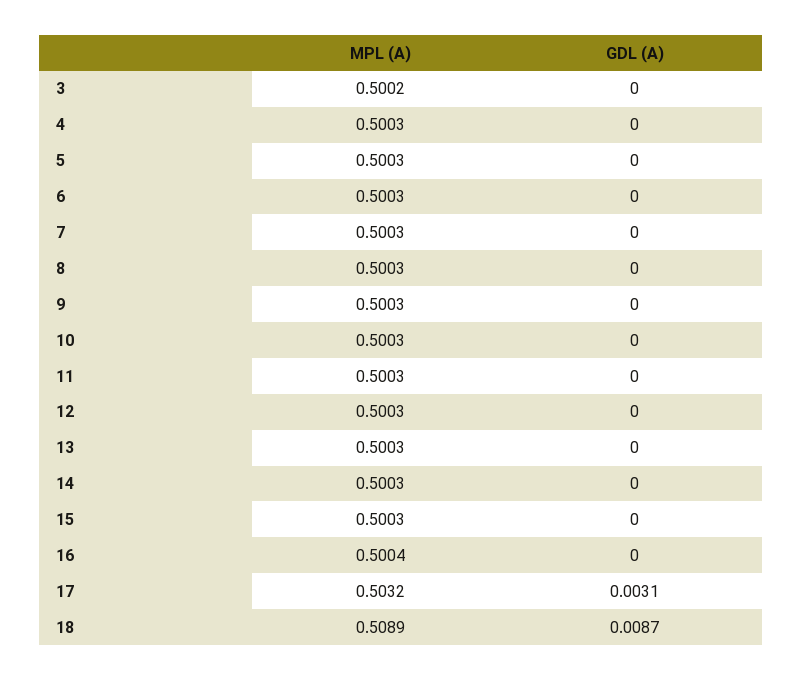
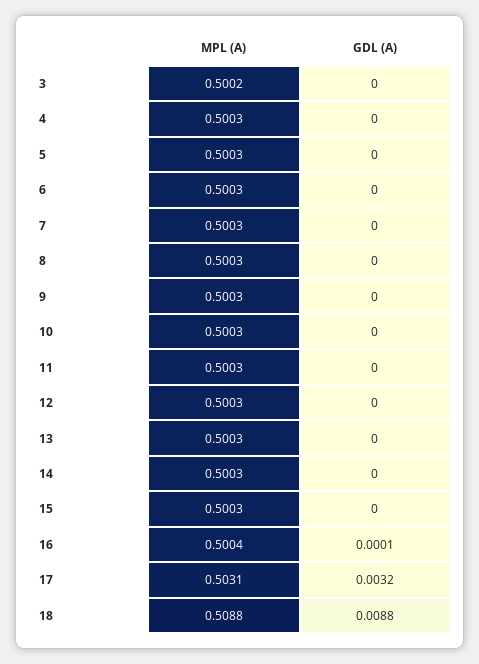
GDL (A), 16: 0 -> 0.0001
MPL (A), 17: 0.5032 -> 0.5031
GDL (A), 17: 0.0031 -> 0.0032
MPL (A), 18: 0.5089 -> 0.5088
GDL (A), 18: 0.0087 -> 0.0088

